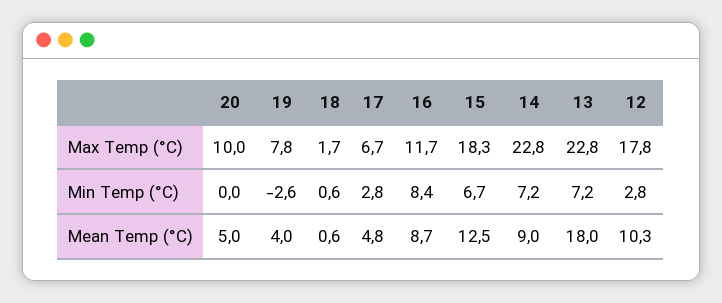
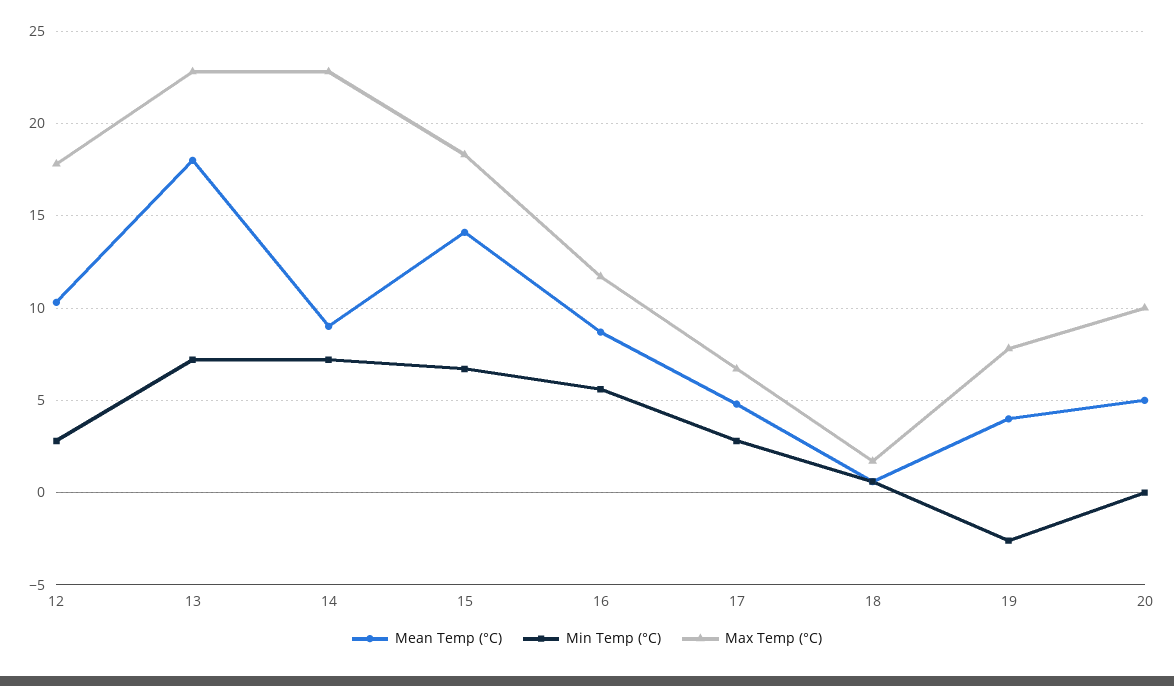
Min Temp (°C), 16: 8.4 -> 5.5
Mean Temp (°C), 15: 12.5 -> 14

